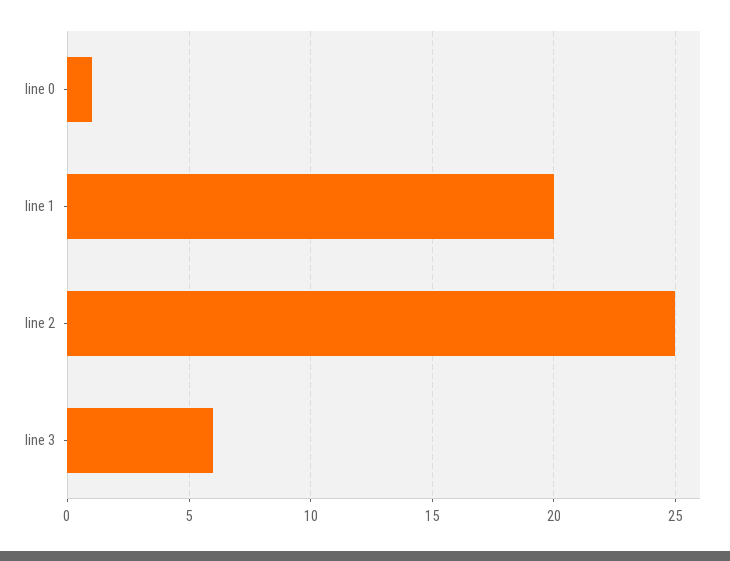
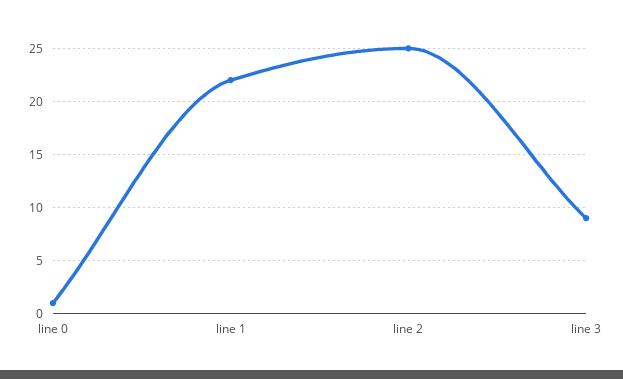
line 1: 20 -> 22
line 3: 6 -> 9

